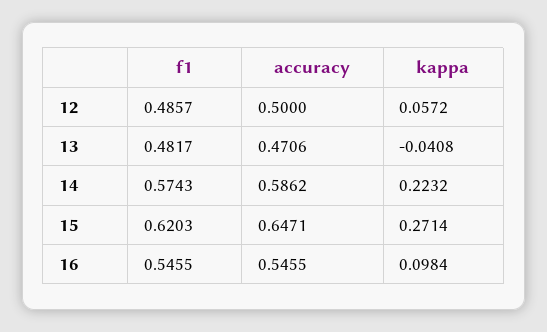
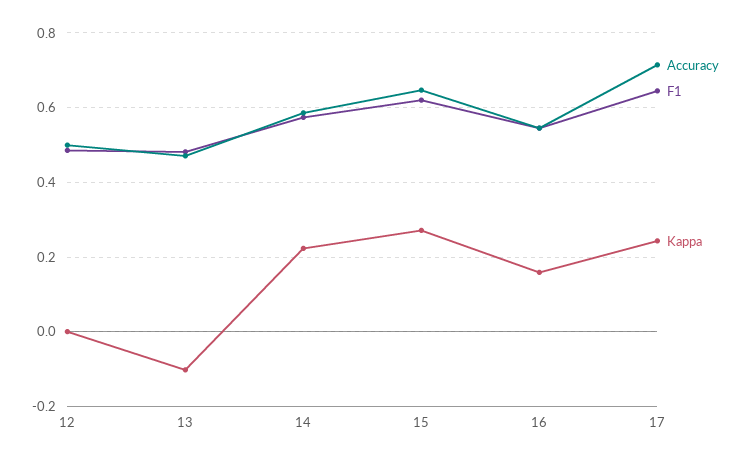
kappa, 12: 0.0572 -> 0
kappa, 13: -0.0408 -> -0.1
kappa, 16: 0.0984 -> 0.16
accuracy, 17: none -> 0.72
f1, 17: none -> 0.64
kappa, 17: none -> 0.24

